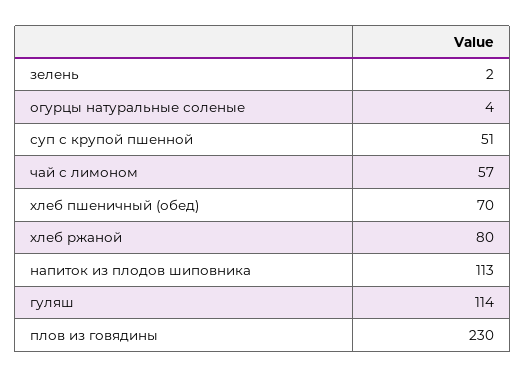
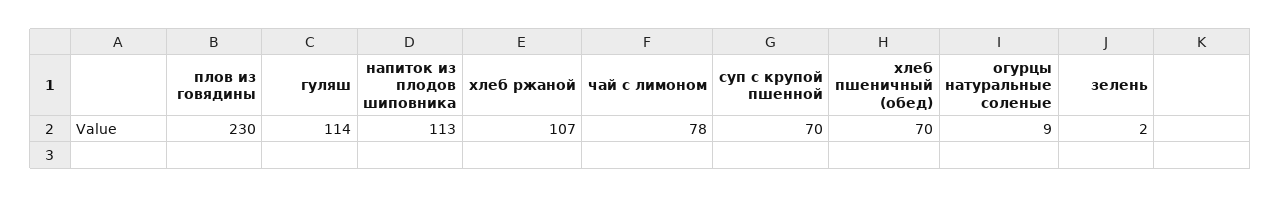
огурцы натуральные соленые: 4 -> 9
суп с крупой пшенной: 51 -> 70
чай с лимоном: 57 -> 78
хлеб ржаной: 80 -> 107

